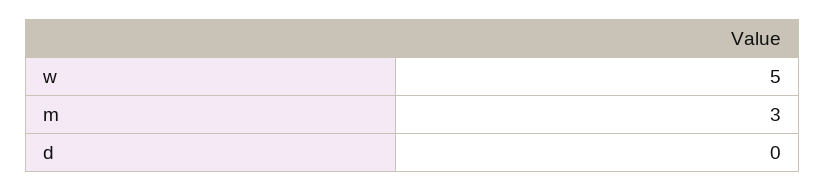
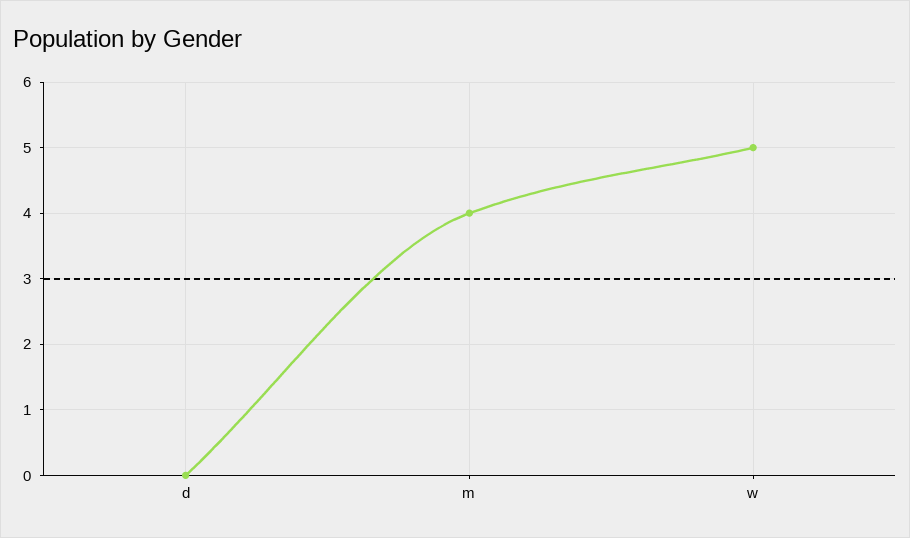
m: 3 -> 4

